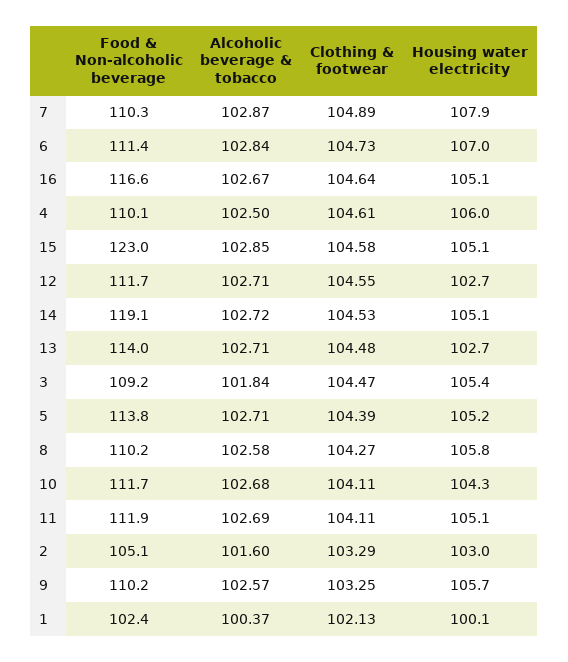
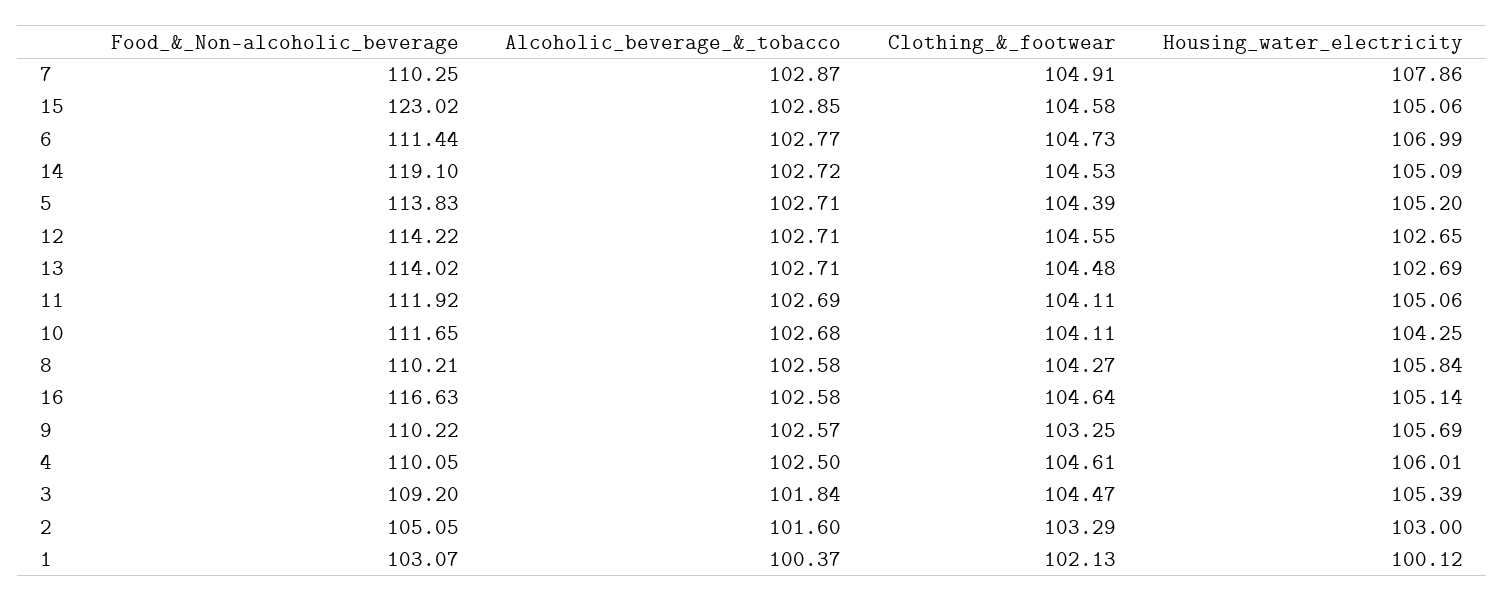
Clothing & footwear, 7: 104.89 -> 104.91
Alcoholic beverage & tobacco, 6: 102.84 -> 102.77
Alcoholic beverage & tobacco, 16: 102.67 -> 102.58
Food & Non-alcoholic beverage, 12: 111.7 -> 114.22
Food & Non-alcoholic beverage, 1: 102.4 -> 103.07

